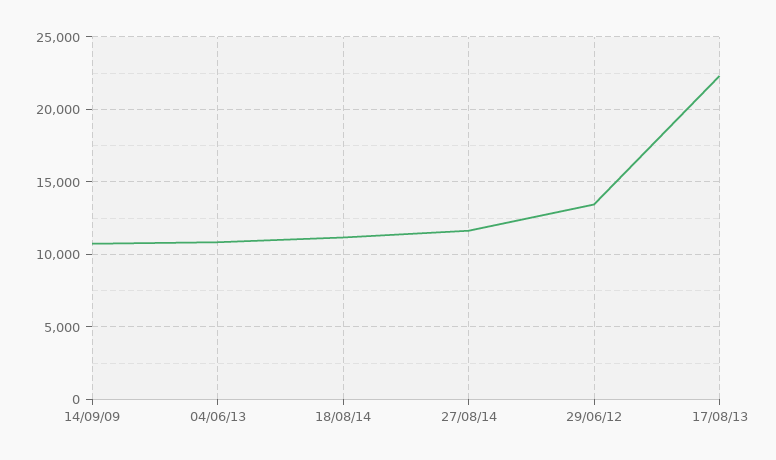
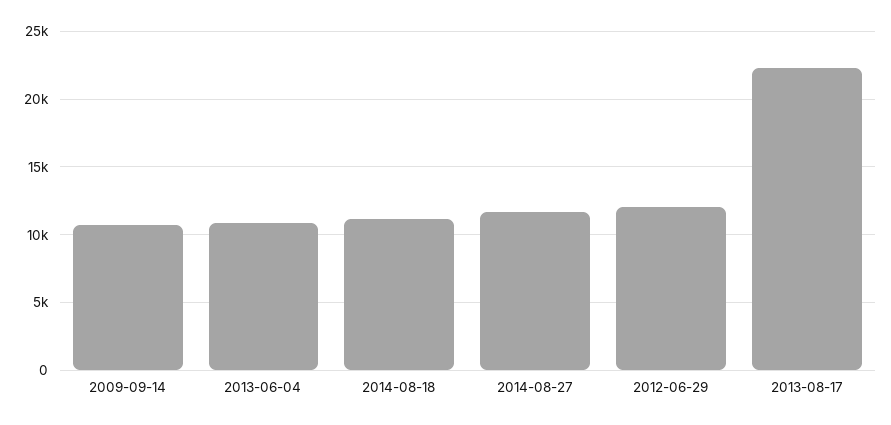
29/06/12: 13500 -> 12000

